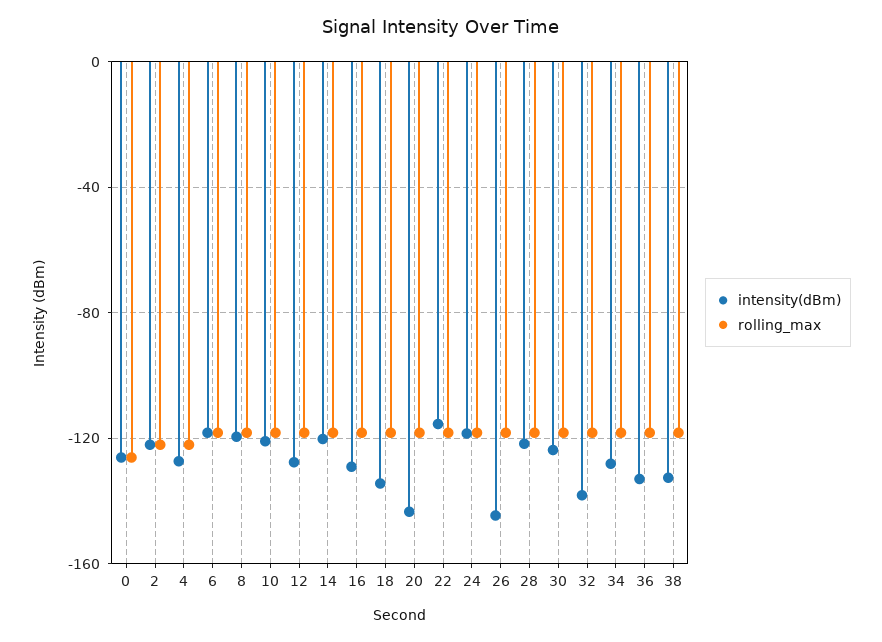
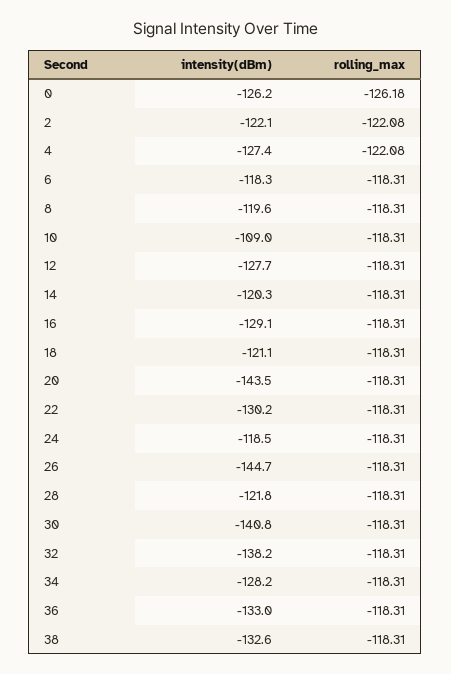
intensity(dBm), 10: -120 -> -109
intensity(dBm), 18: -135 -> -121.1
intensity(dBm), 22: -115 -> -130.2
intensity(dBm), 30: -125 -> -140.8

